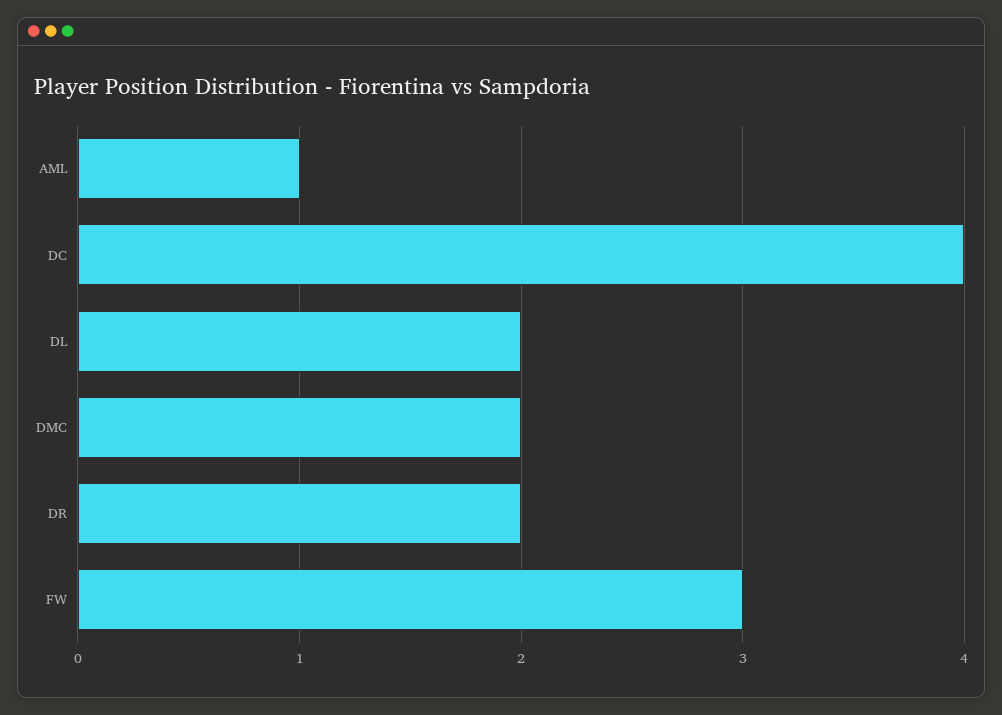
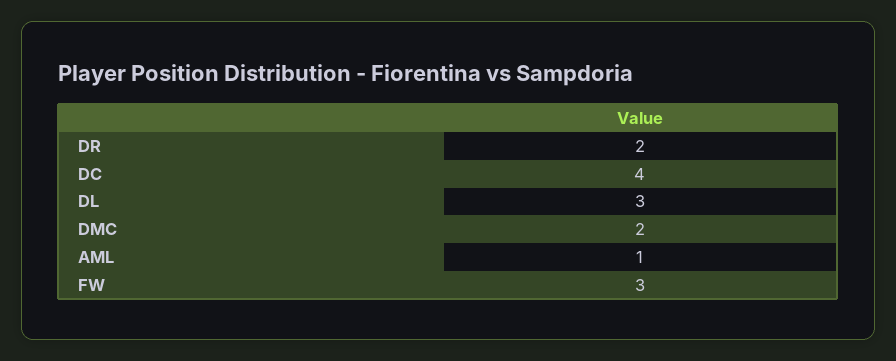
DL: 2 -> 3

